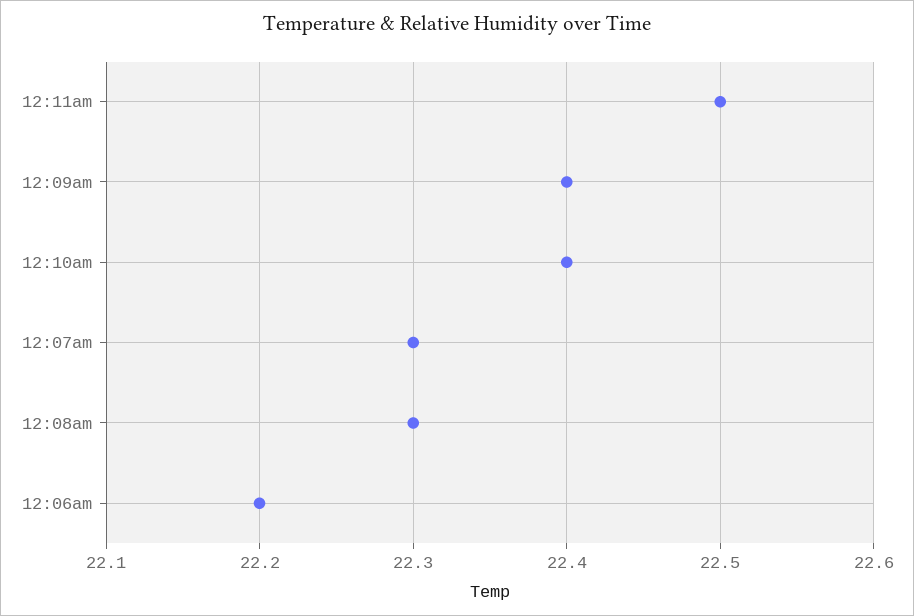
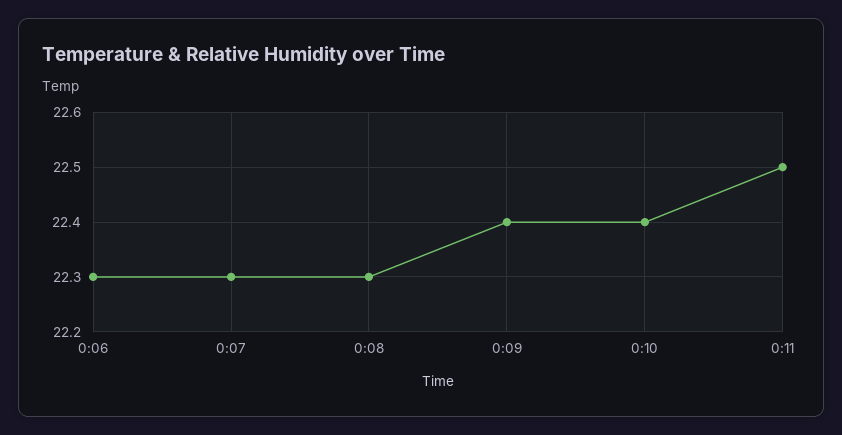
12:06am: 22.2 -> 22.3

